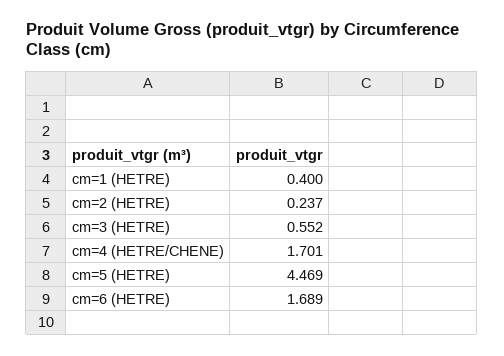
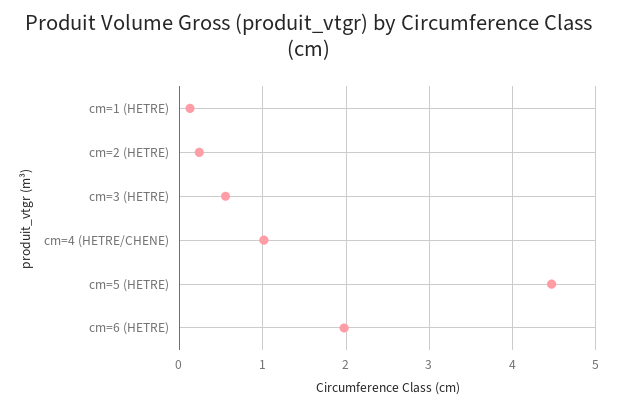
cm=1 (HETRE): 0.4 -> 0.1
cm=4 (HETRE/CHENE): 1.701 -> 1
cm=6 (HETRE): 1.689 -> 2

